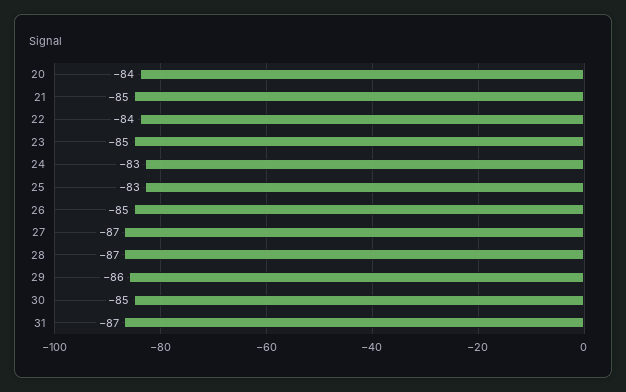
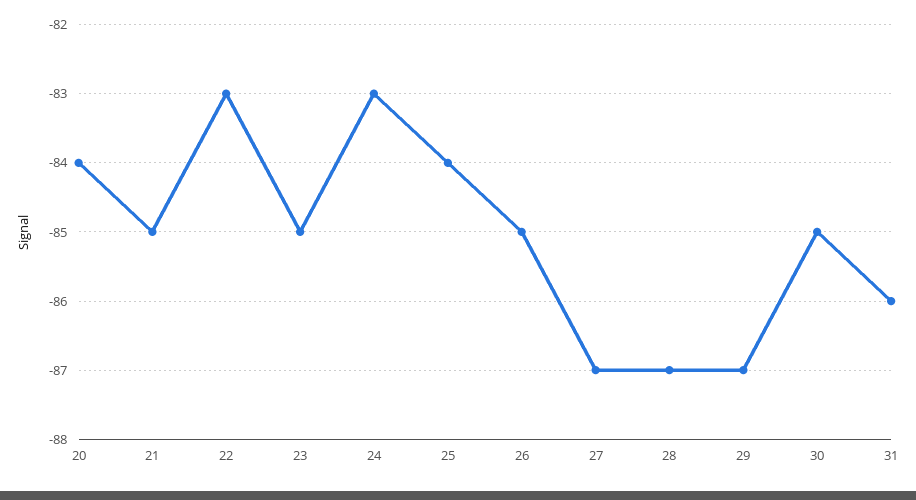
22: -84 -> -83
25: -83 -> -84
29: -86 -> -87
31: -87 -> -86

